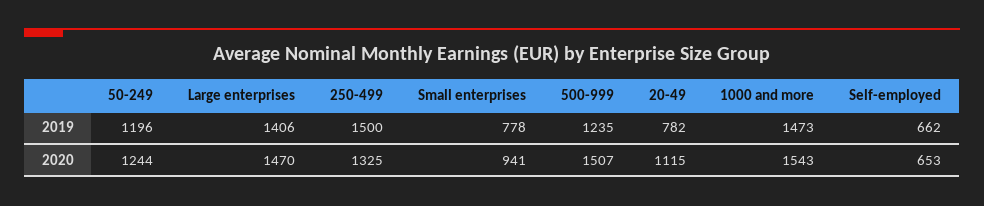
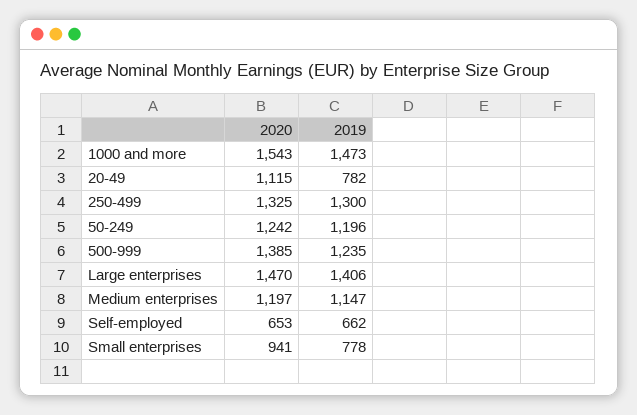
250-499, 2019: 1500 -> 1300
50-249, 2020: 1244 -> 1242
500-999, 2020: 1507 -> 1385
Medium enterprises, 2020: none -> 1197
Medium enterprises, 2019: none -> 1147

